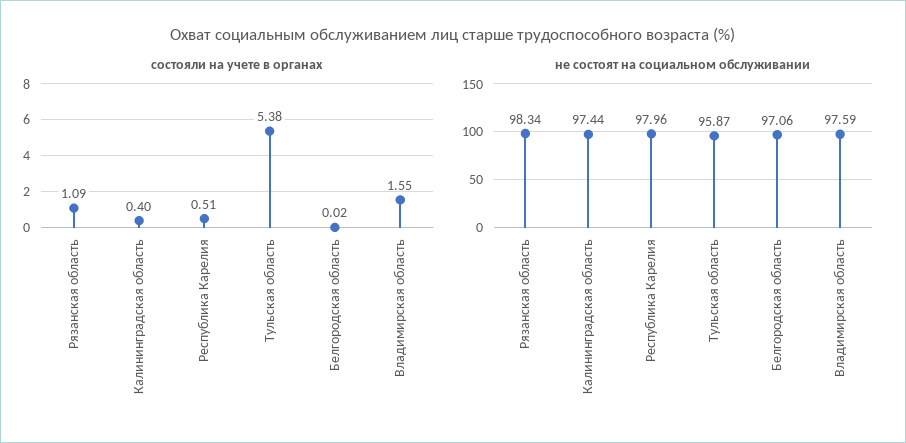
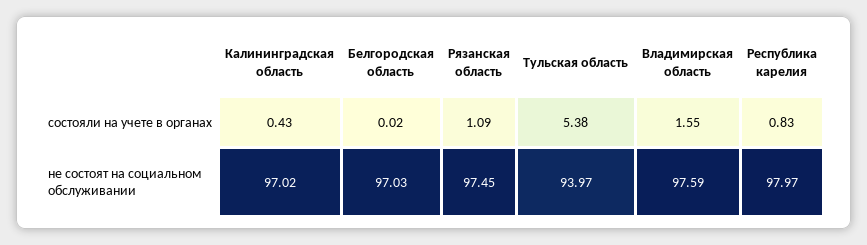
состояли на учете в органах, Калининградская область: 0.4 -> 0.43
состояли на учете в органах, Республика Карелия: 0.51 -> 0.83
не состоят на социальном обслуживании, Рязанская область: 98.34 -> 97.45
не состоят на социальном обслуживании, Калининградская область: 97.44 -> 97.02
не состоят на социальном обслуживании, Республика Карелия: 97.96 -> 97.97
не состоят на социальном обслуживании, Тульская область: 95.87 -> 93.97
не состоят на социальном обслуживании, Белгородская область: 97.06 -> 97.03

